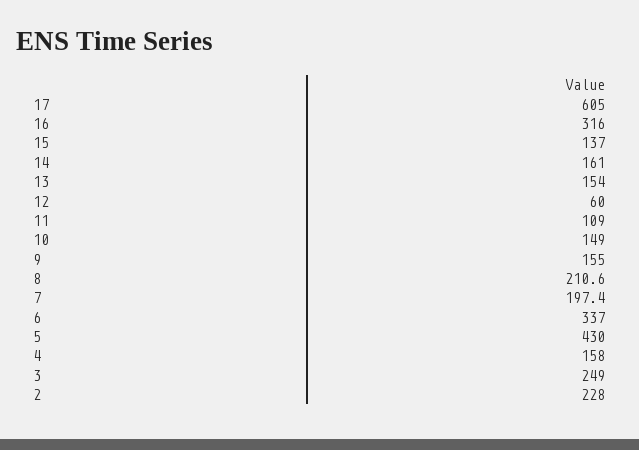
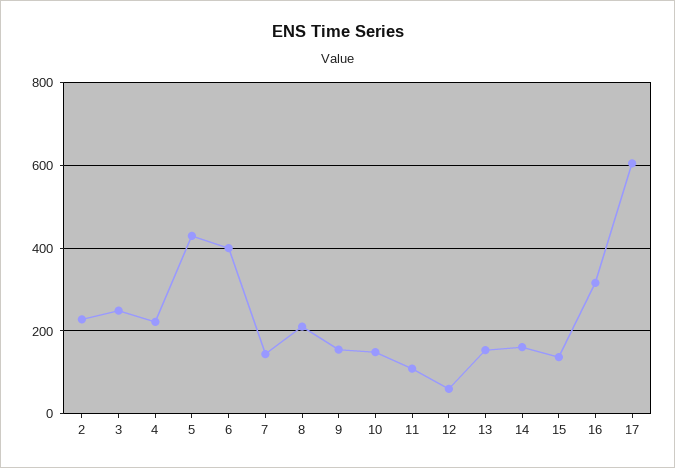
7: 197.4 -> 140
6: 337 -> 400
4: 158 -> 220

